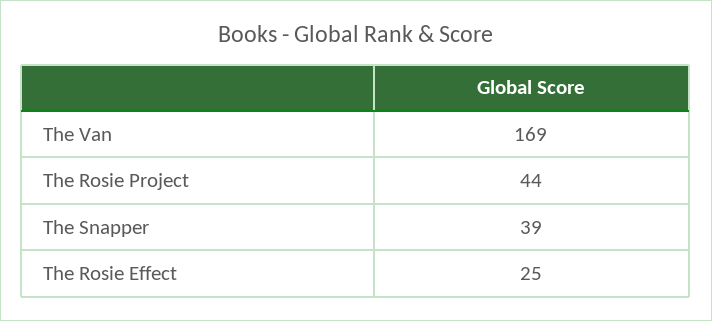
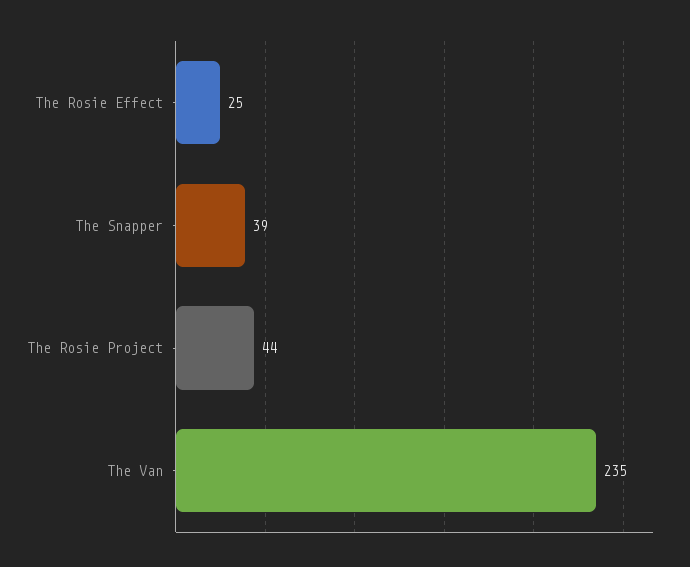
The Van: 169 -> 235

